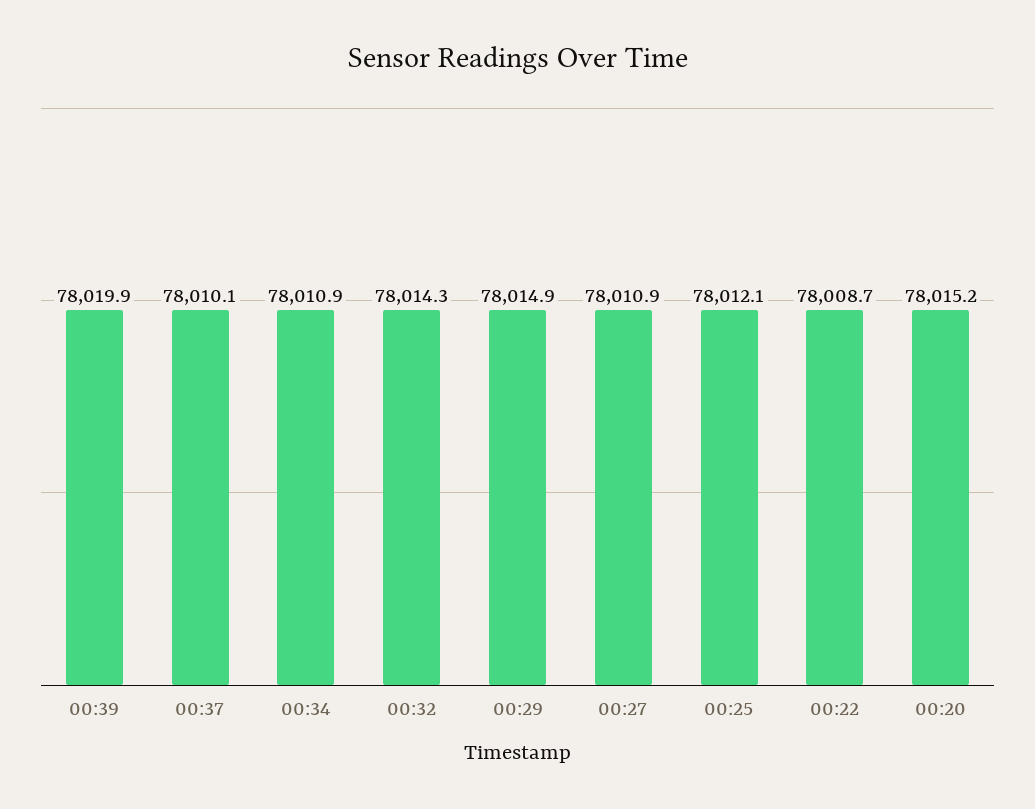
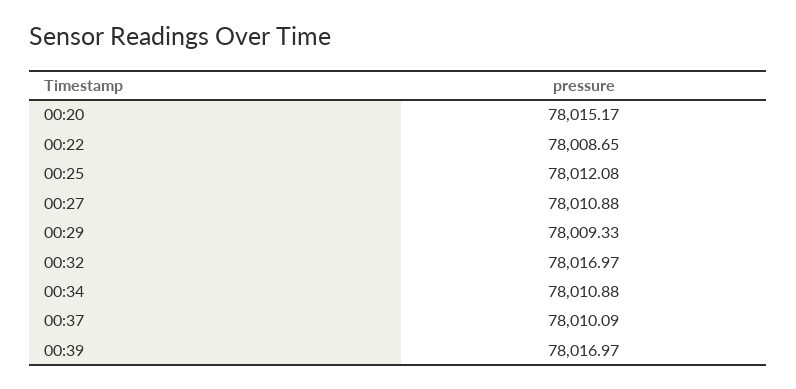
00:39: 78019.9 -> 78016.97
00:32: 78014.3 -> 78016.97
00:29: 78014.9 -> 78009.33

